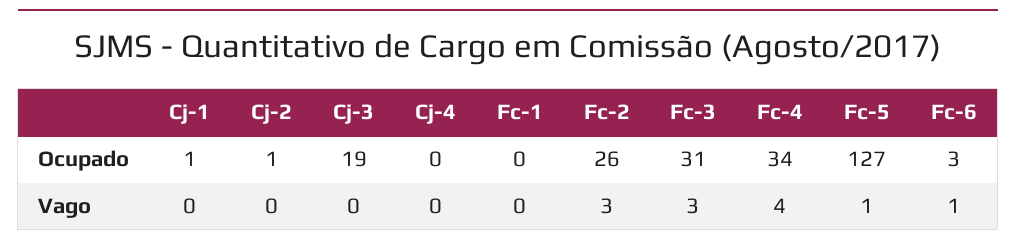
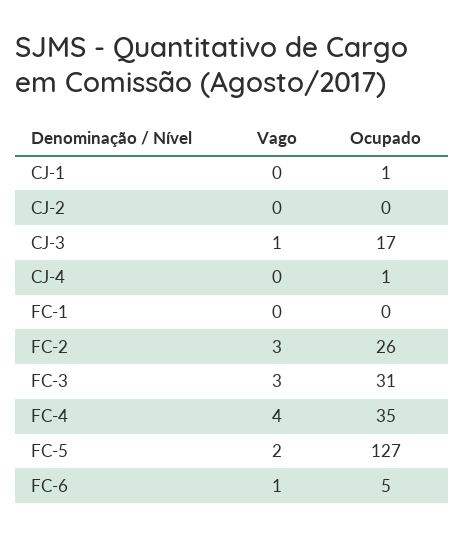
Cj-2, Ocupado: 1 -> 0
Cj-3, Ocupado: 19 -> 17
Cj-4, Ocupado: 0 -> 1
Fc-4, Ocupado: 34 -> 35
Fc-6, Ocupado: 3 -> 5
Cj-3, Vago: 0 -> 1
Fc-5, Vago: 1 -> 2

